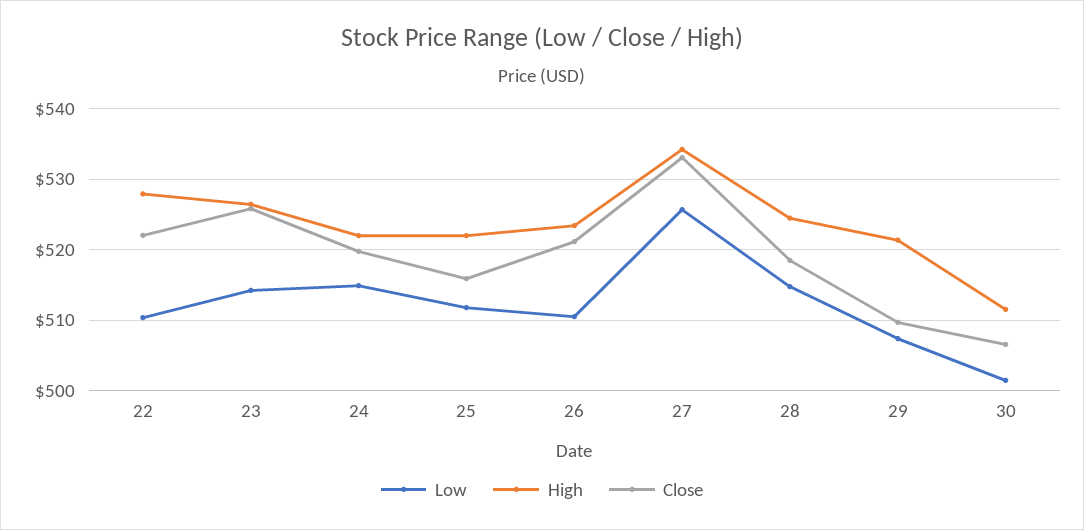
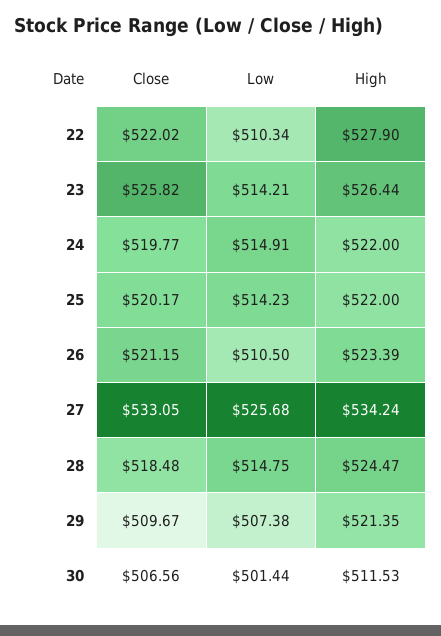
Low, 25: 512 -> 514.23
Close, 25: 516 -> 520.17

